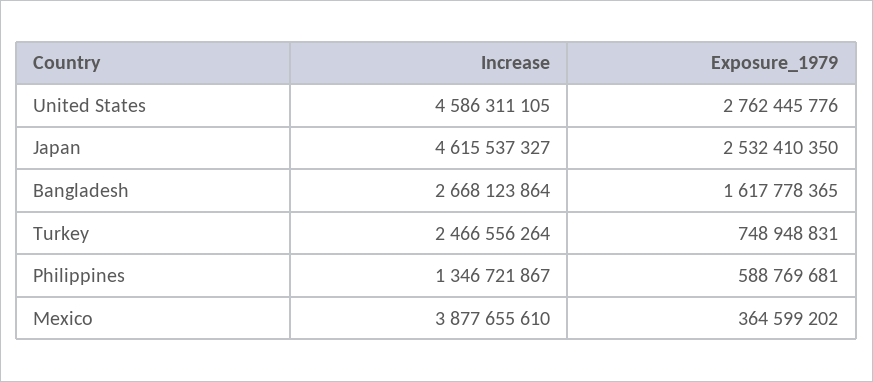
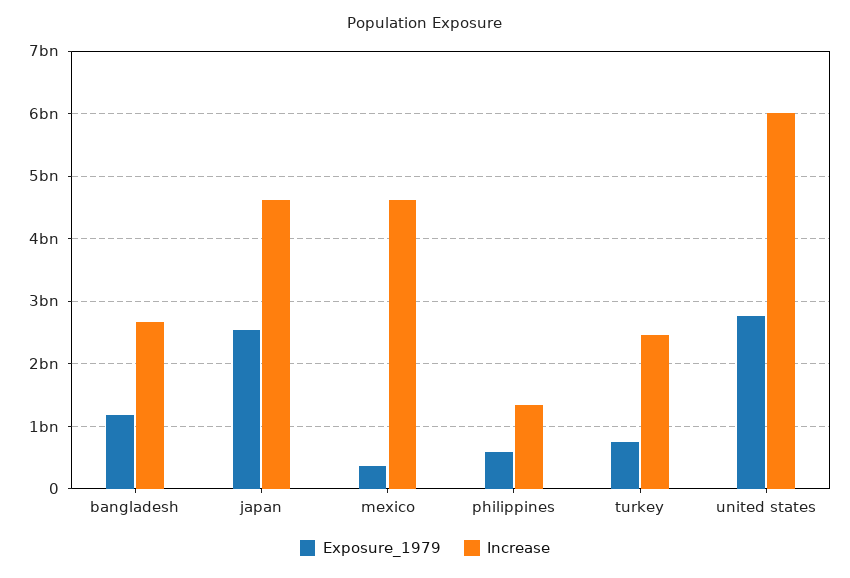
Increase, United States: 4586311105 -> 6000000000
Exposure_1979, Bangladesh: 1617778365 -> 1200000000
Increase, Mexico: 3877655610 -> 4600000000

